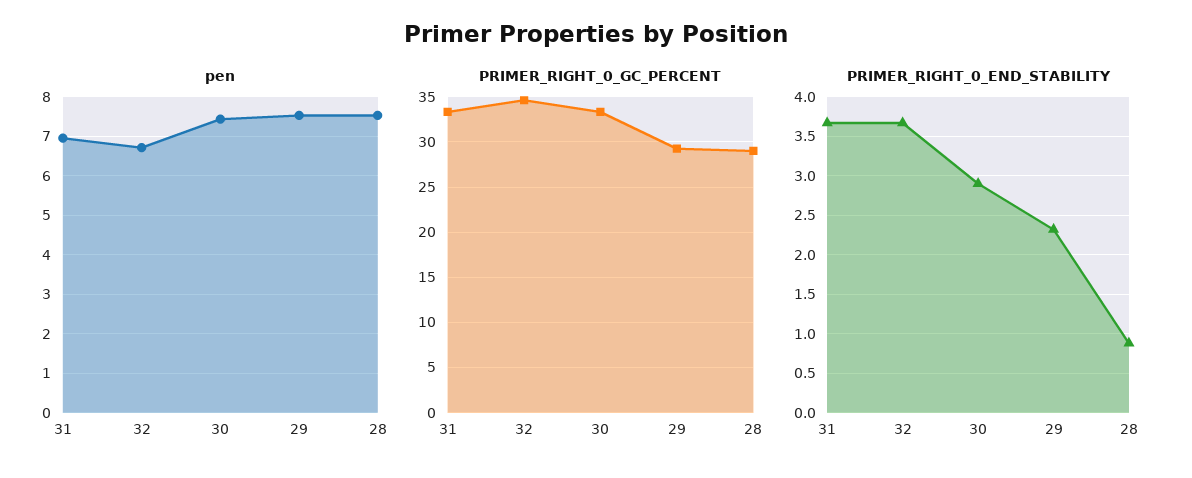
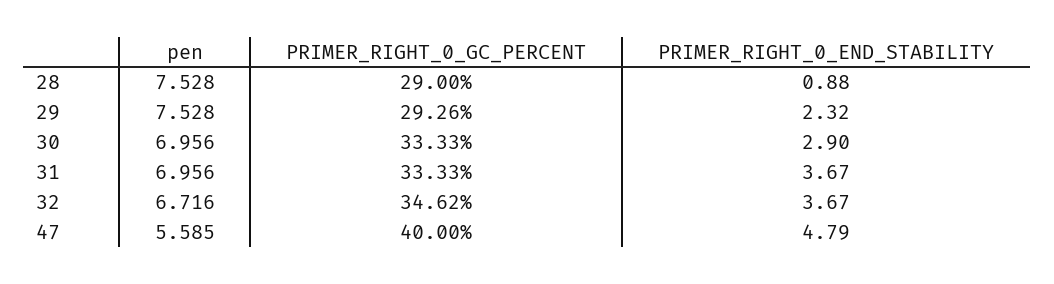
pen, 30: 7.4 -> 6.956
pen, 47: none -> 5.585
PRIMER_RIGHT_0_GC_PERCENT, 47: none -> 40
PRIMER_RIGHT_0_END_STABILITY, 47: none -> 4.79

